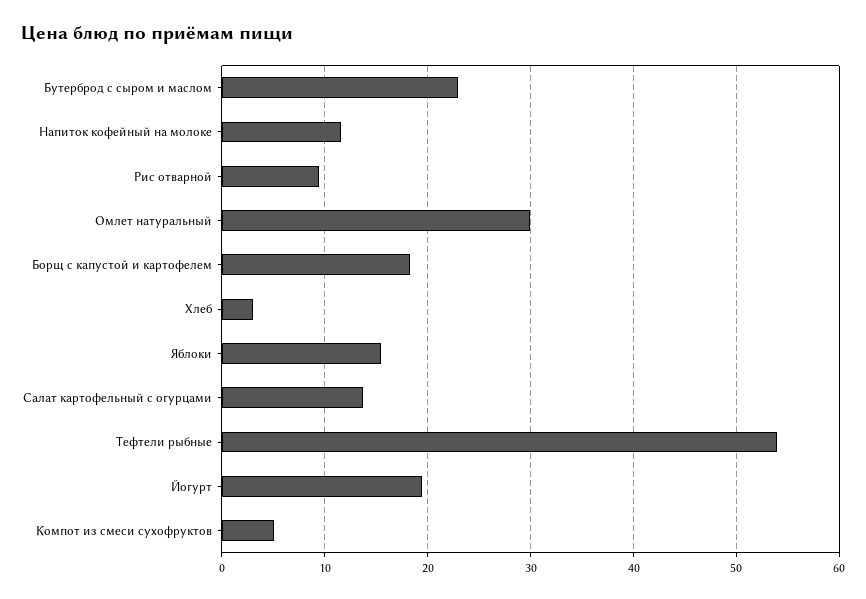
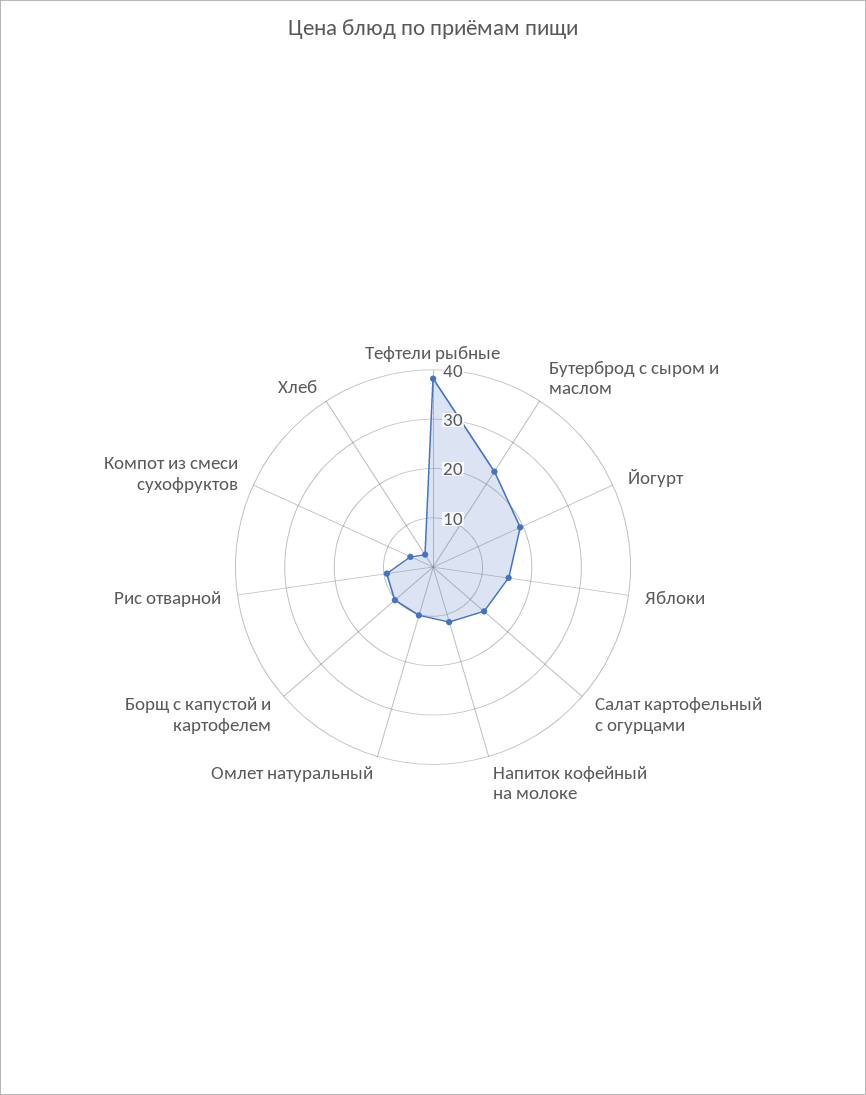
Омлет натуральный: 30 -> 10
Борщ с капустой и картофелем: 18 -> 10
Тефтели рыбные: 54 -> 38

